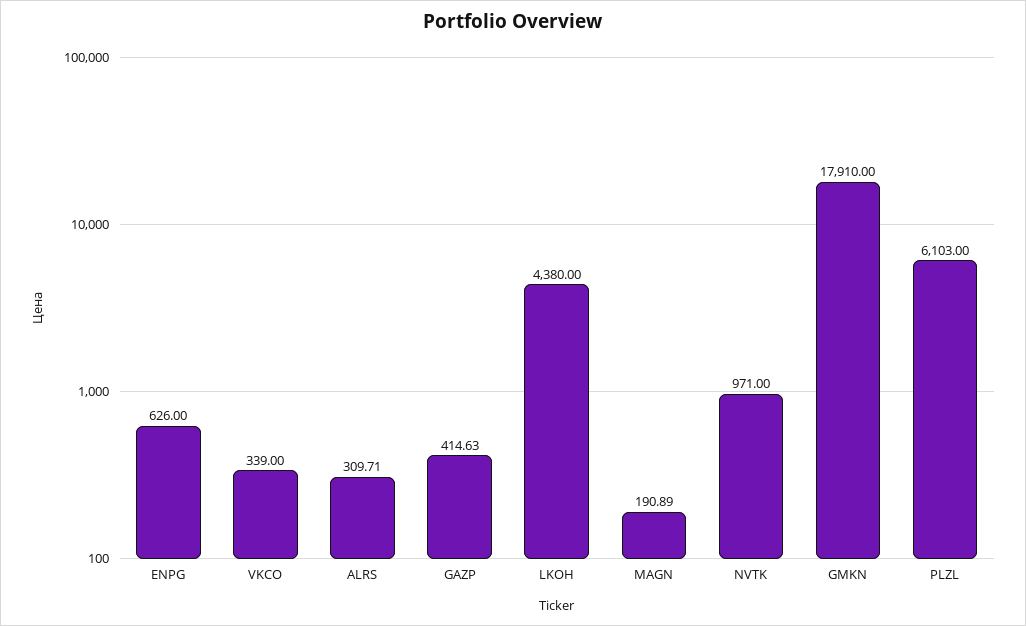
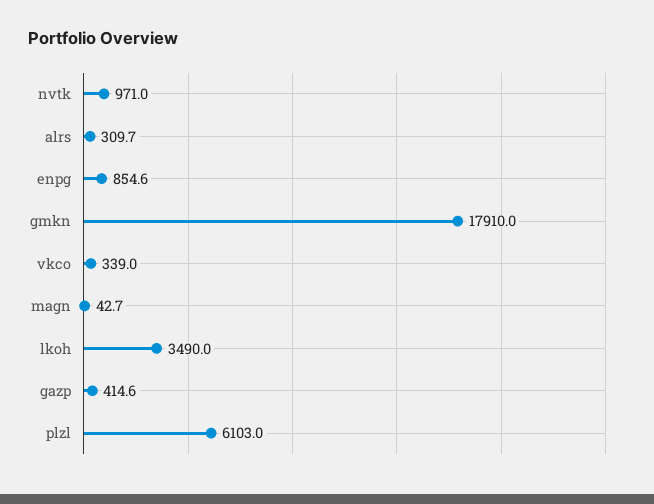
ENPG: 626 -> 854.6
LKOH: 4380 -> 3490
MAGN: 190.89 -> 42.7

